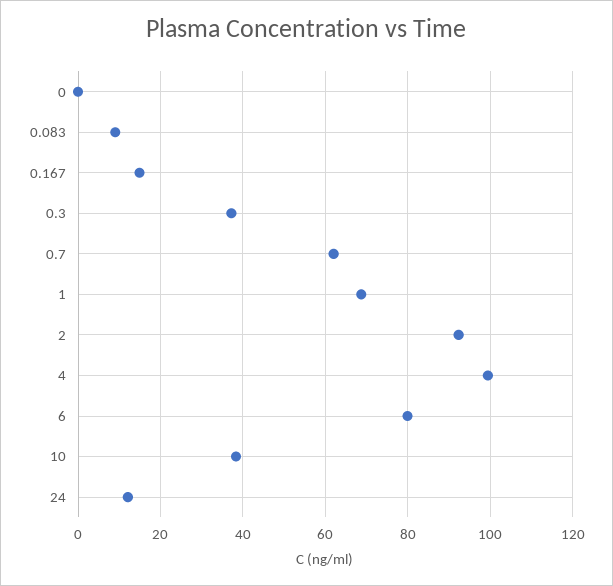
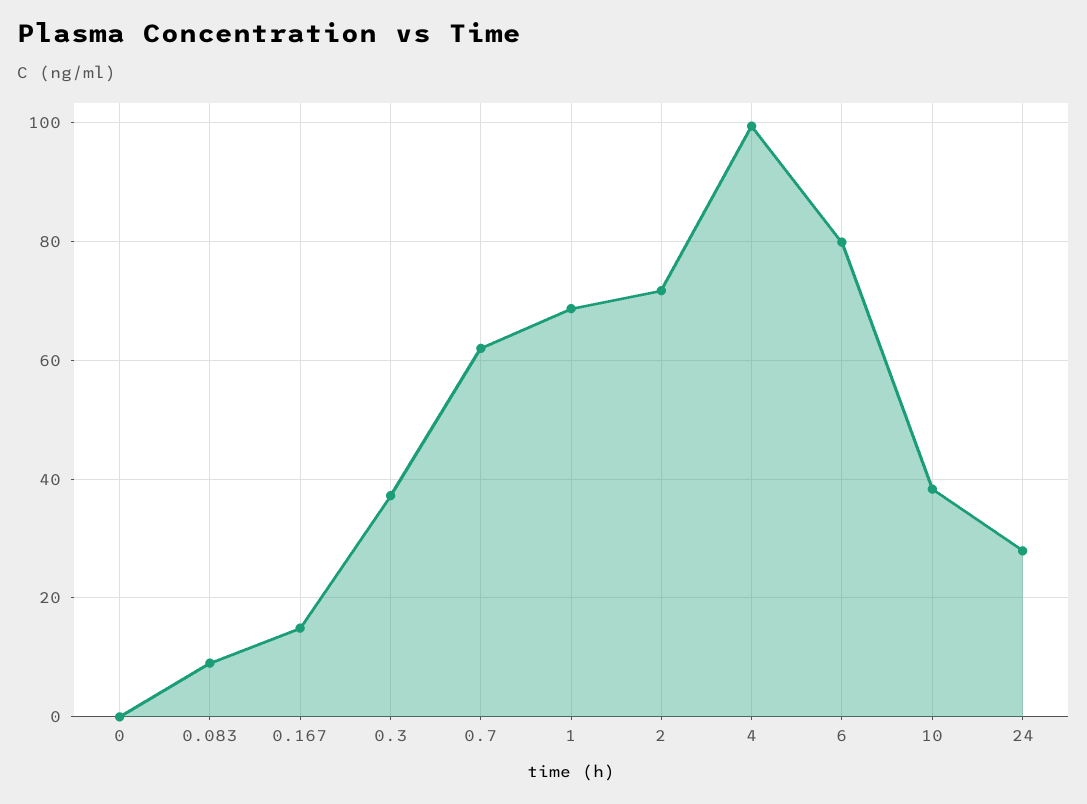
2: 92 -> 72
24: 12 -> 28

